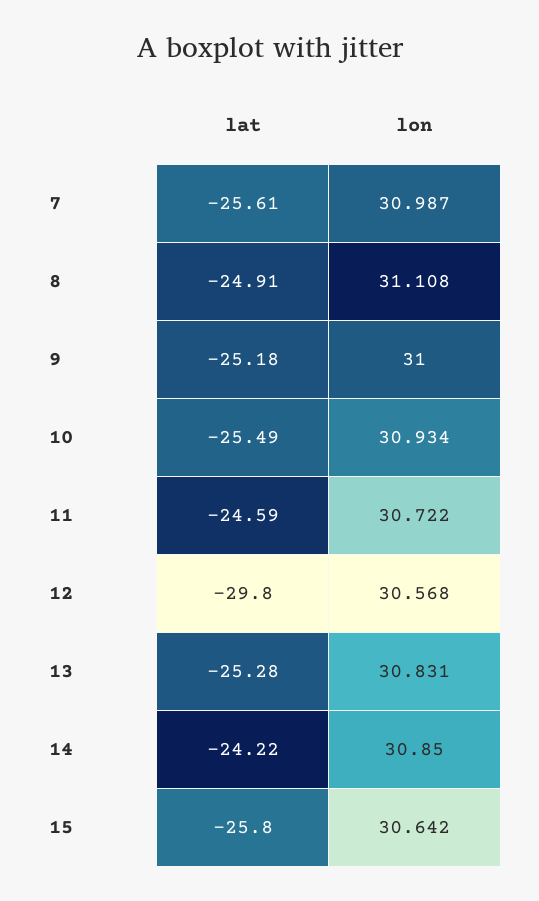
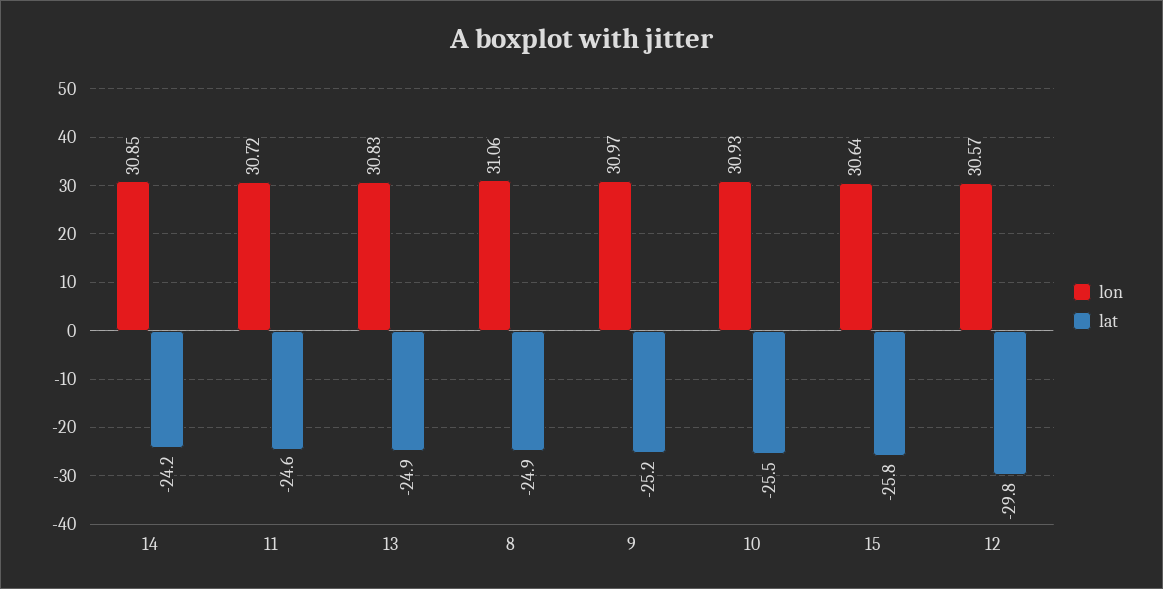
lat, 7: -25.61 -> none
lon, 7: 30.987 -> none
lon, 8: 31.108 -> 31.06
lon, 9: 31 -> 30.97
lat, 13: -25.28 -> -24.9

